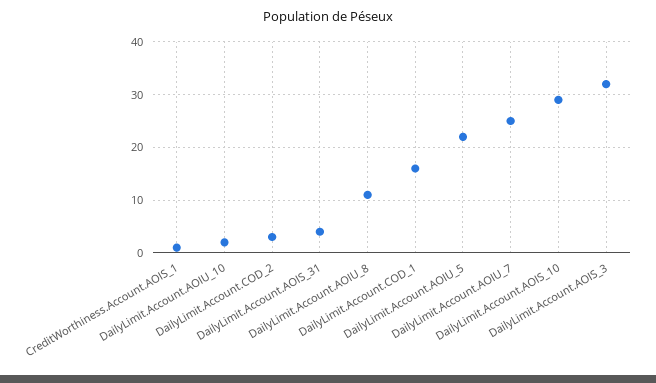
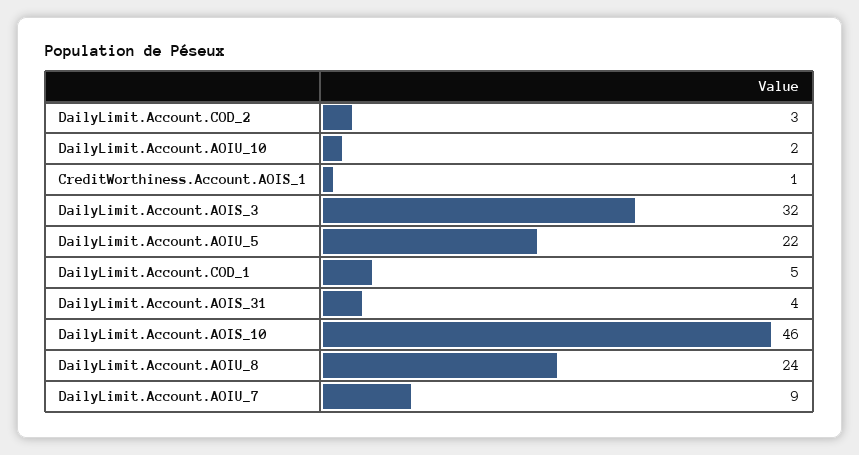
DailyLimit.Account.AOIU_8: 10 -> 24
DailyLimit.Account.COD_1: 15 -> 5
DailyLimit.Account.AOIU_7: 25 -> 9
DailyLimit.Account.AOIS_10: 30 -> 46

